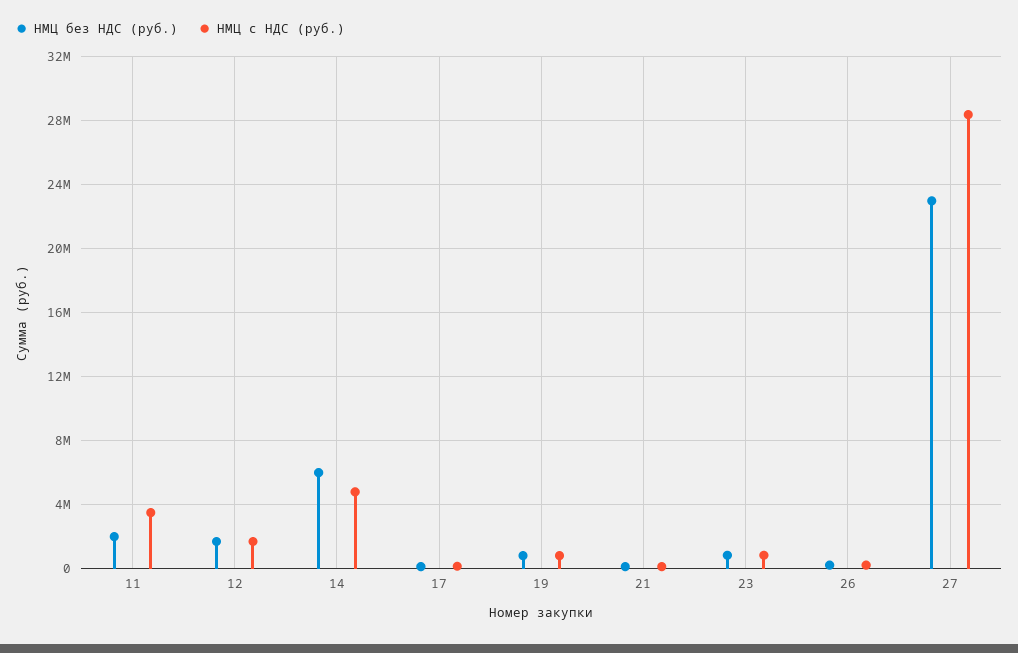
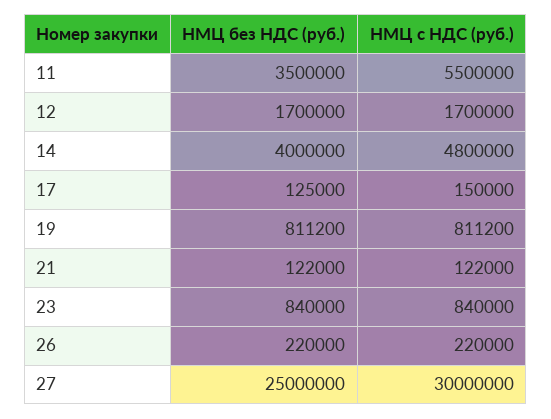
НМЦ без НДС (руб.), 11: 2000000 -> 3500000
НМЦ с НДС (руб.), 11: 3500000 -> 5500000
НМЦ без НДС (руб.), 14: 6000000 -> 4000000
НМЦ без НДС (руб.), 27: 23000000 -> 25000000
НМЦ с НДС (руб.), 27: 28500000 -> 30000000

